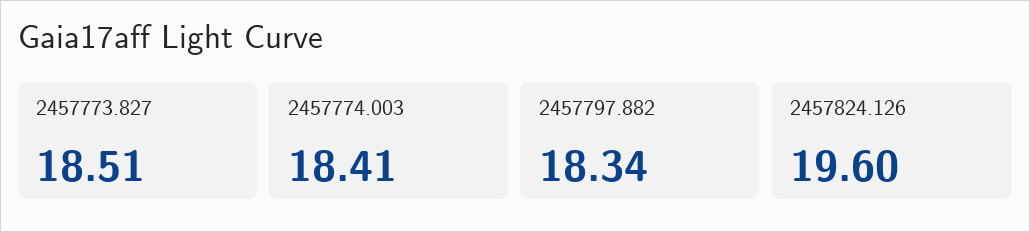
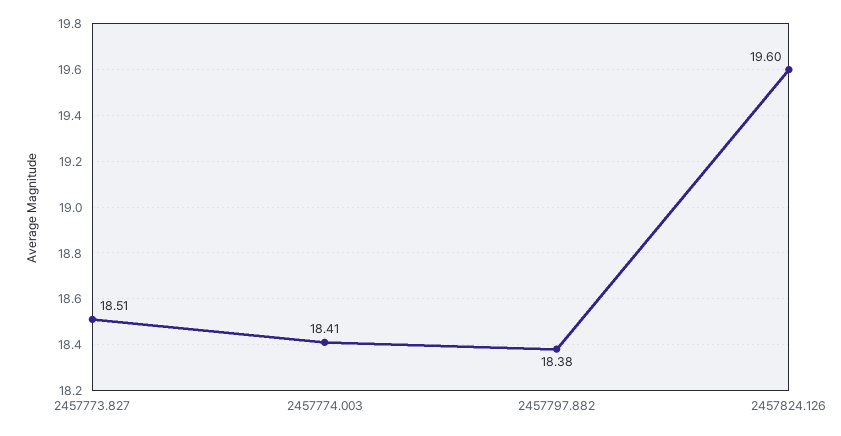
2457797.882: 18.34 -> 18.38

